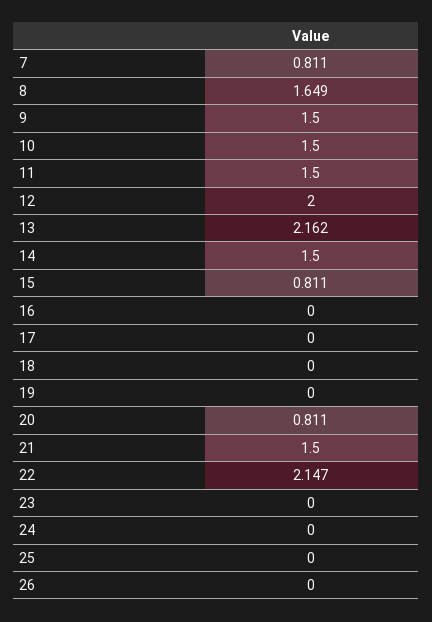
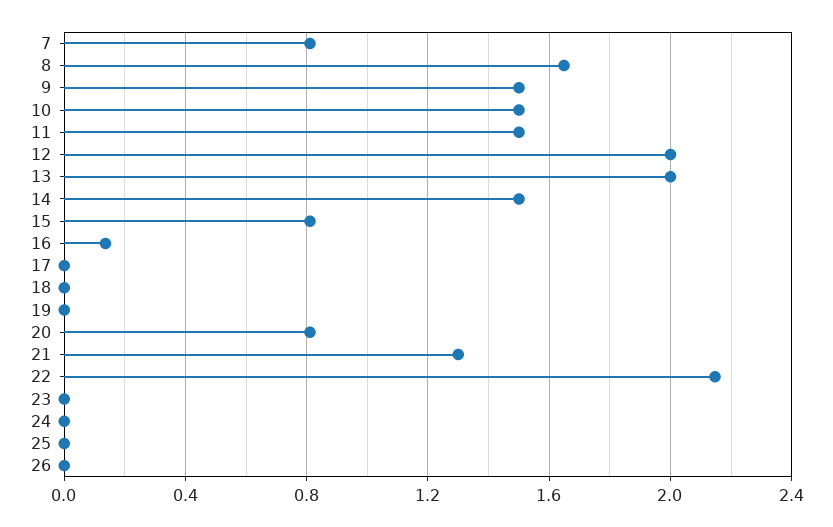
13: 2.162 -> 2
16: 0 -> 0.15
21: 1.5 -> 1.3

